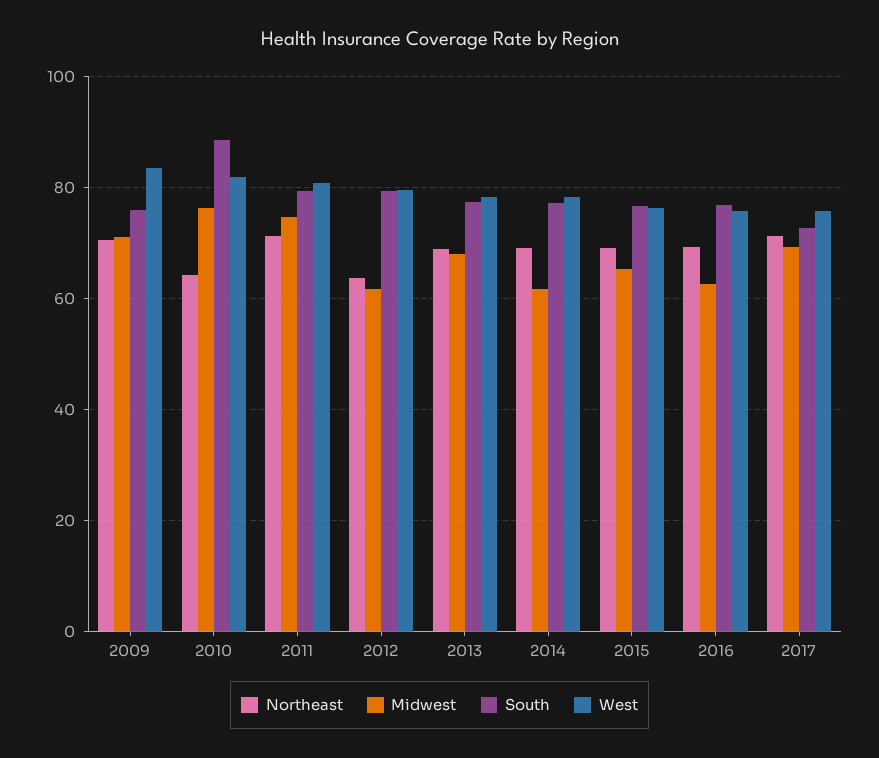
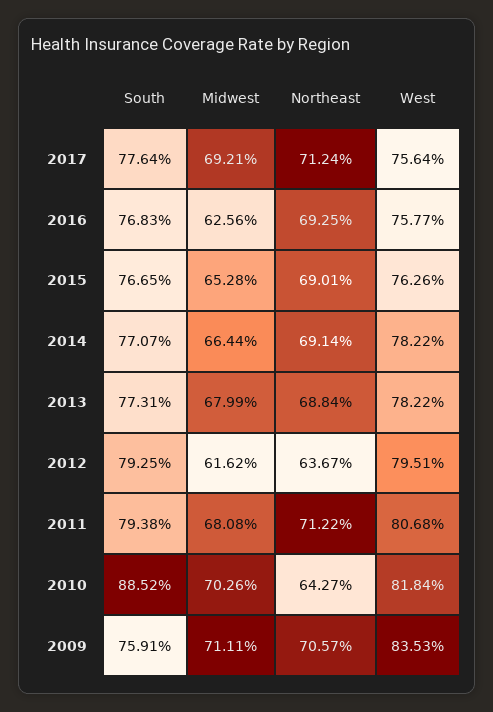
Midwest, 2010: 76 -> 70.26
Midwest, 2011: 74 -> 68.08
Midwest, 2014: 62 -> 66.44
South, 2017: 72 -> 77.64

